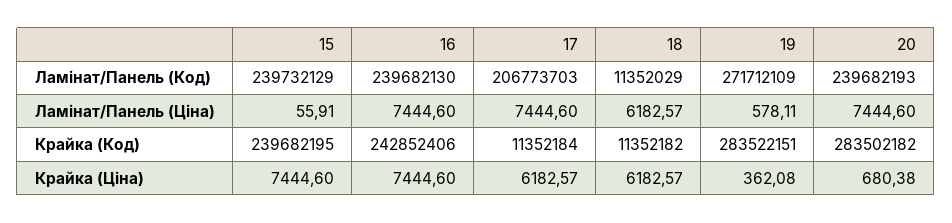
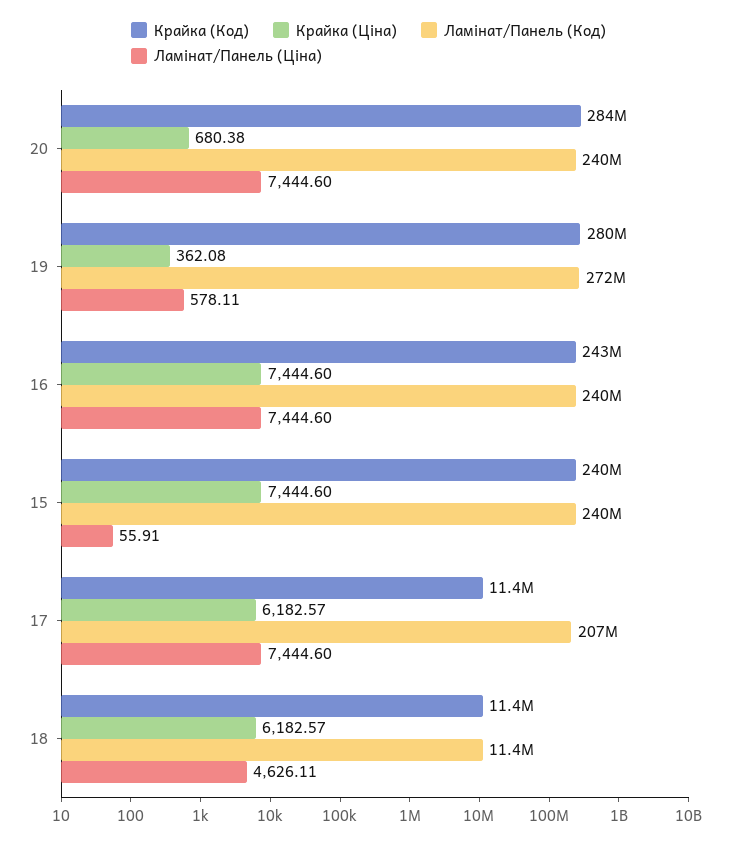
Ламінат/Панель (Ціна), 18: 6182.57 -> 4626.11
Крайка (Код), 19: 283522151 -> 280000000

